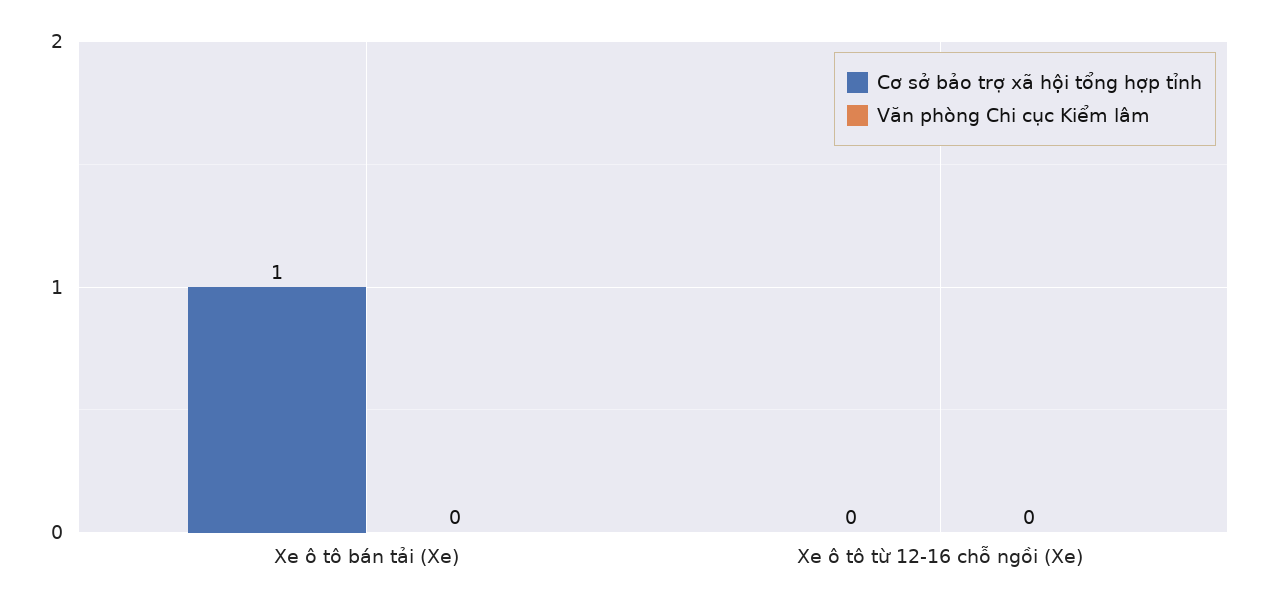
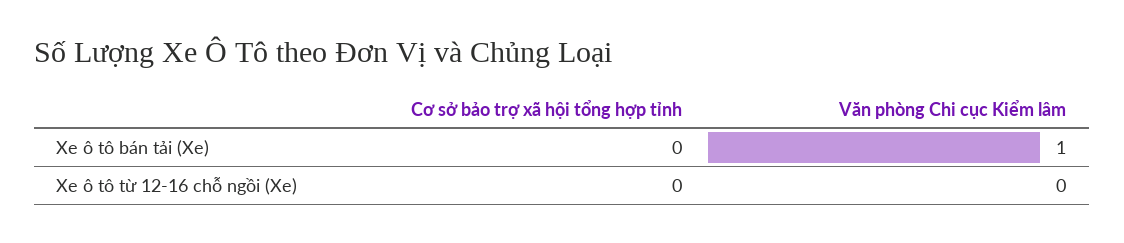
Cơ sở bảo trợ xã hội tổng hợp tỉnh, Xe ô tô bán tải (Xe): 1 -> 0
Văn phòng Chi cục Kiểm lâm, Xe ô tô bán tải (Xe): 0 -> 1

